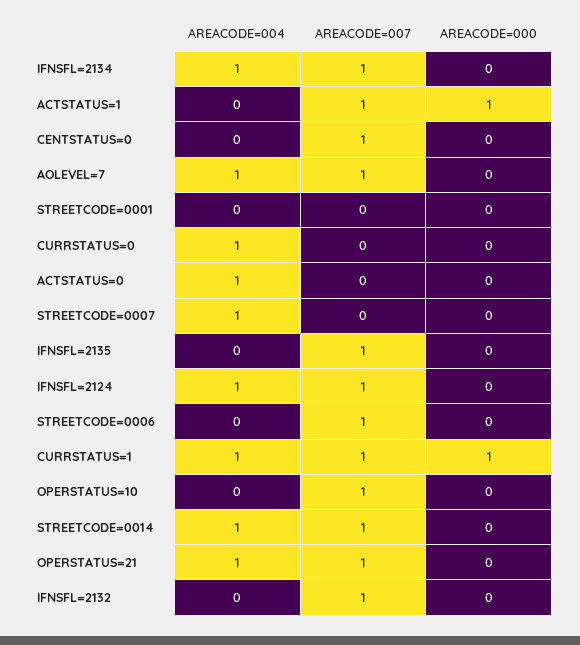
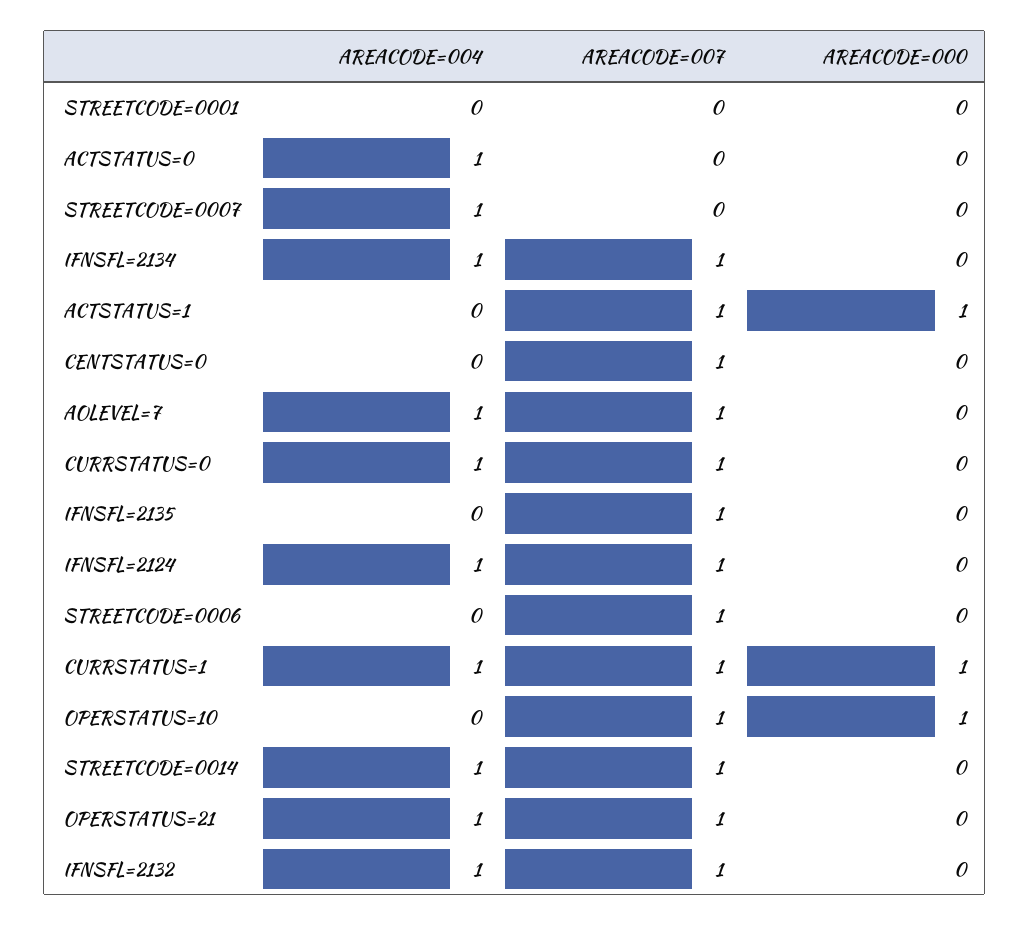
AREACODE=007, CURRSTATUS=0: 0 -> 1
AREACODE=000, OPERSTATUS=10: 0 -> 1
AREACODE=004, IFNSFL=2132: 0 -> 1

